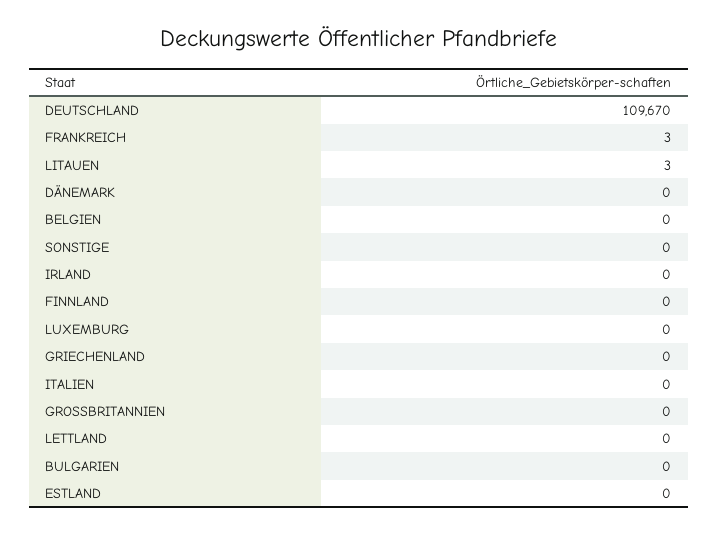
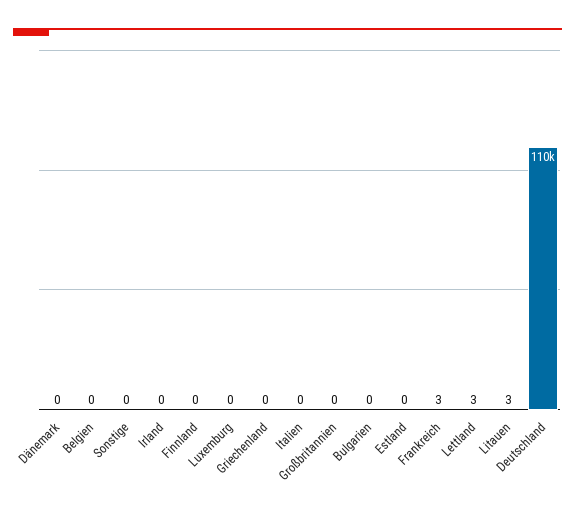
LETTLAND: 0 -> 3

